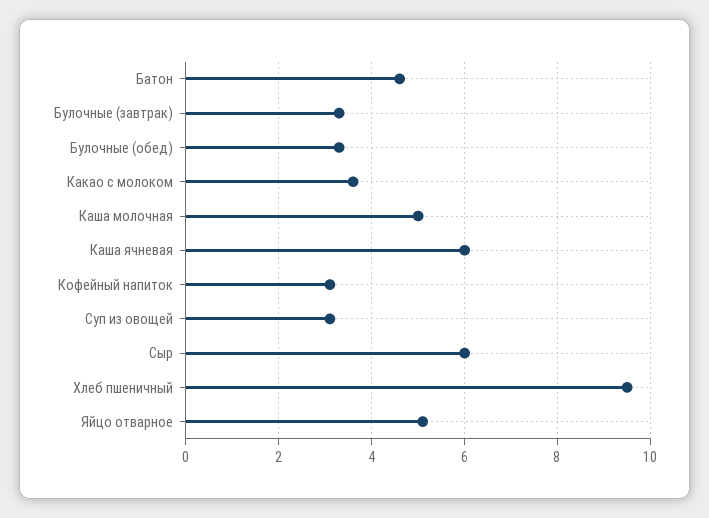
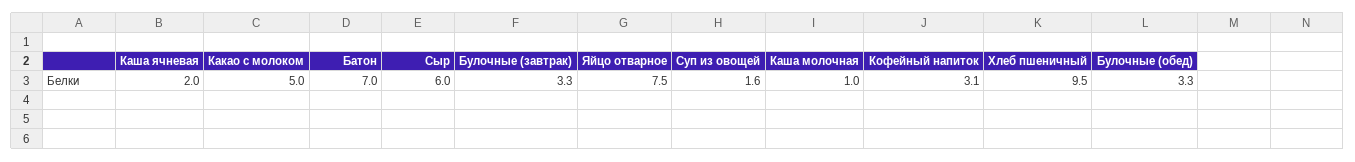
Батон: 4.5 -> 7
Какао с молоком: 3.5 -> 5
Каша молочная: 5 -> 1
Каша ячневая: 6 -> 2
Суп из овощей: 3 -> 1.6
Яйцо отварное: 5 -> 7.5

